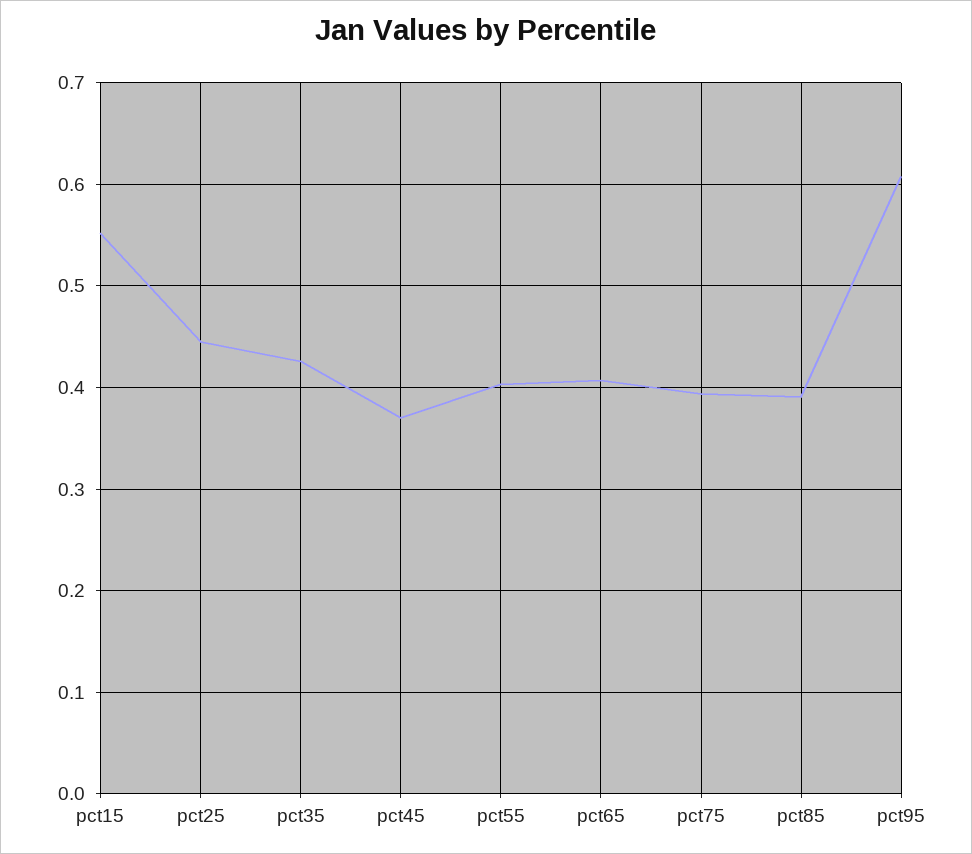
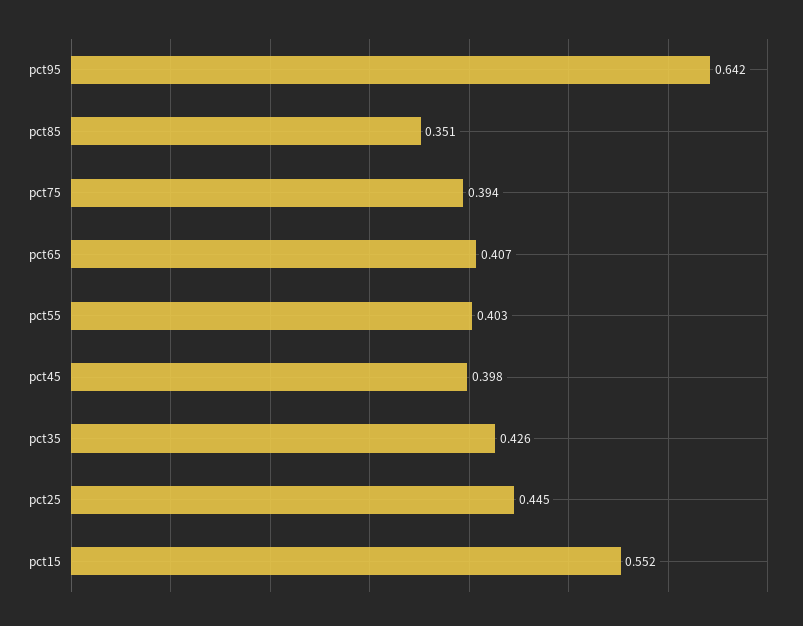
pct45: 0.37 -> 0.398
pct85: 0.39 -> 0.351
pct95: 0.61 -> 0.642

